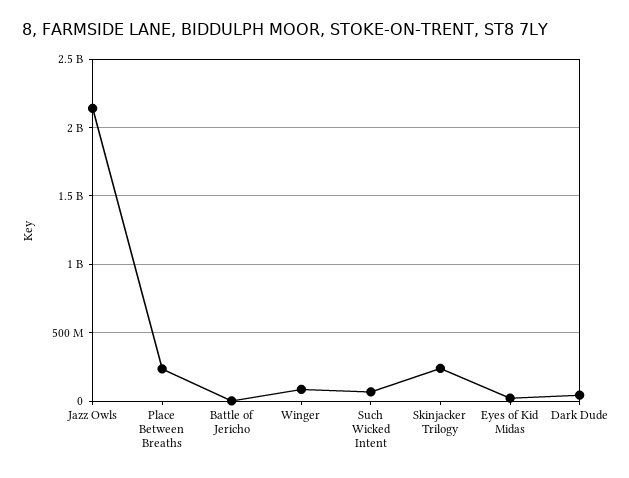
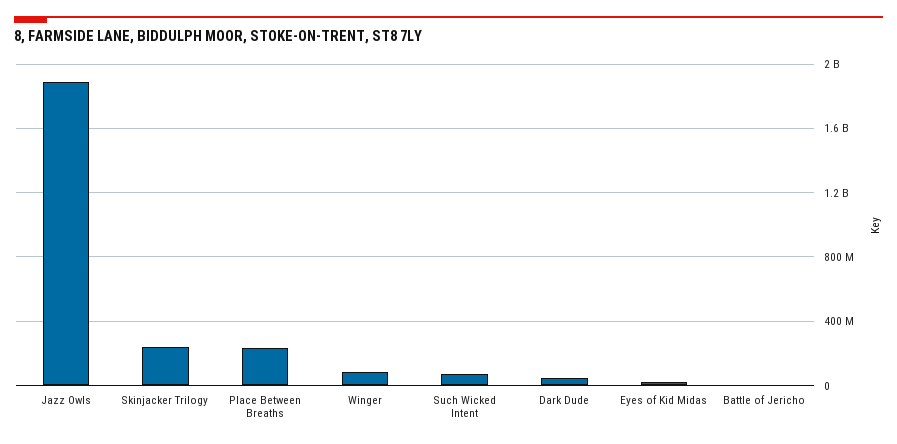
Jazz Owls: 2150000000 -> 1900000000

